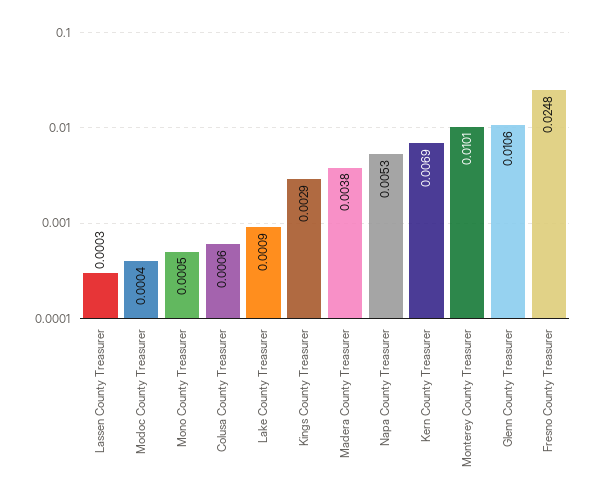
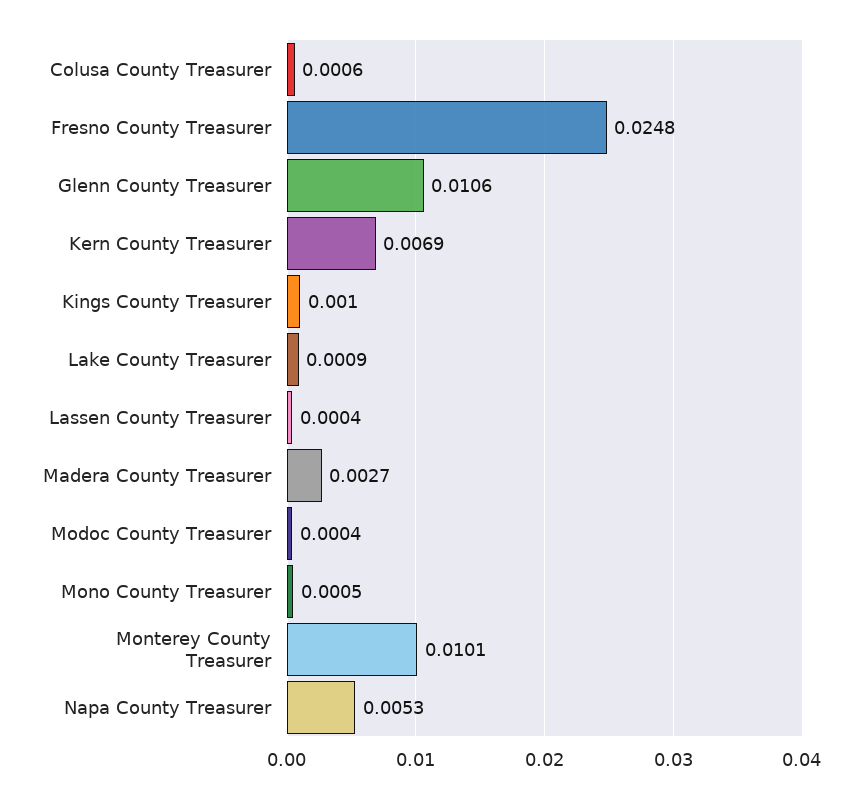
Lassen County Treasurer: 0.0003 -> 0.0004
Kings County Treasurer: 0.0029 -> 0.001
Madera County Treasurer: 0.0038 -> 0.0027

